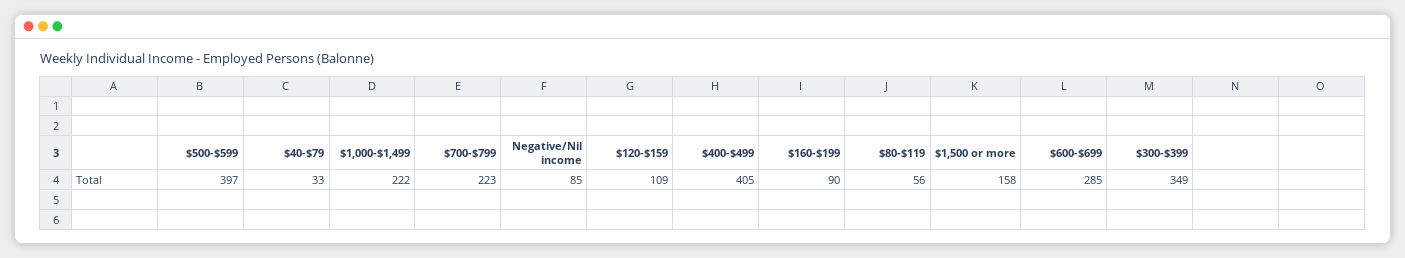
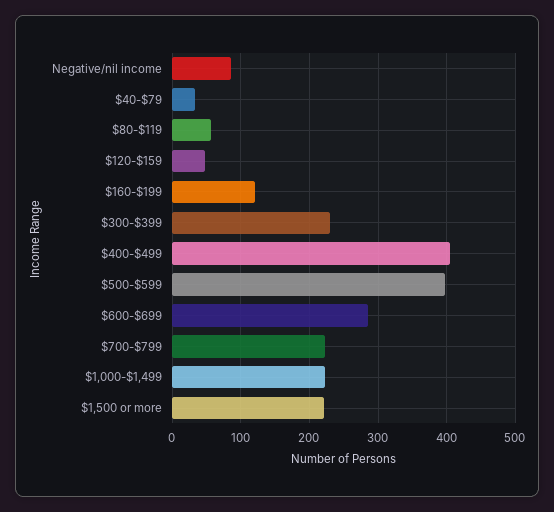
$120-$159: 109 -> 50
$160-$199: 90 -> 120
$1,500 or more: 158 -> 220
$300-$399: 349 -> 230

